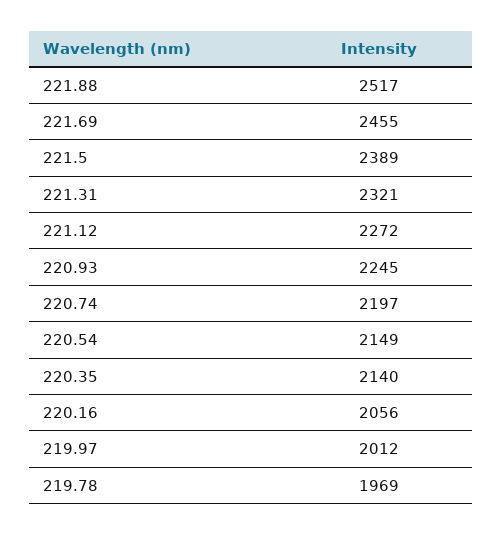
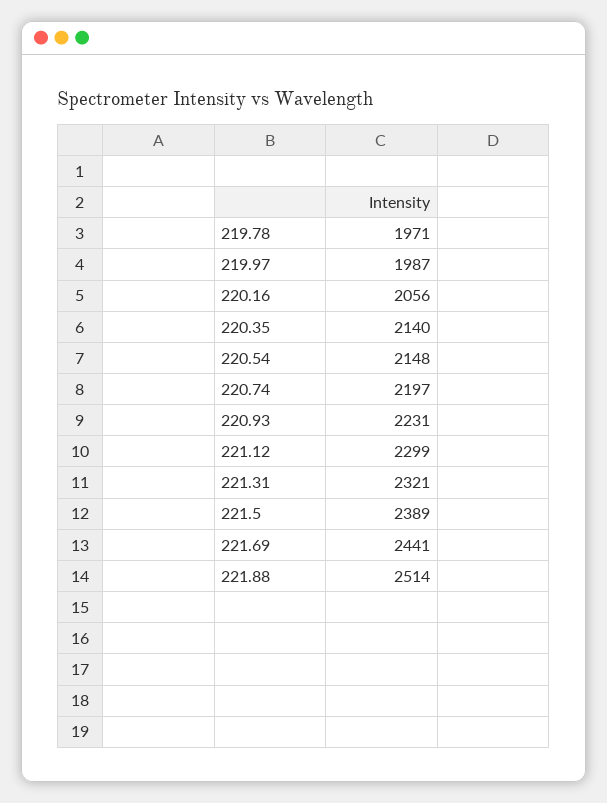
221.88: 2517 -> 2514
221.69: 2455 -> 2441
221.12: 2272 -> 2299
220.93: 2245 -> 2231
220.54: 2149 -> 2148
219.97: 2012 -> 1987
219.78: 1969 -> 1971

